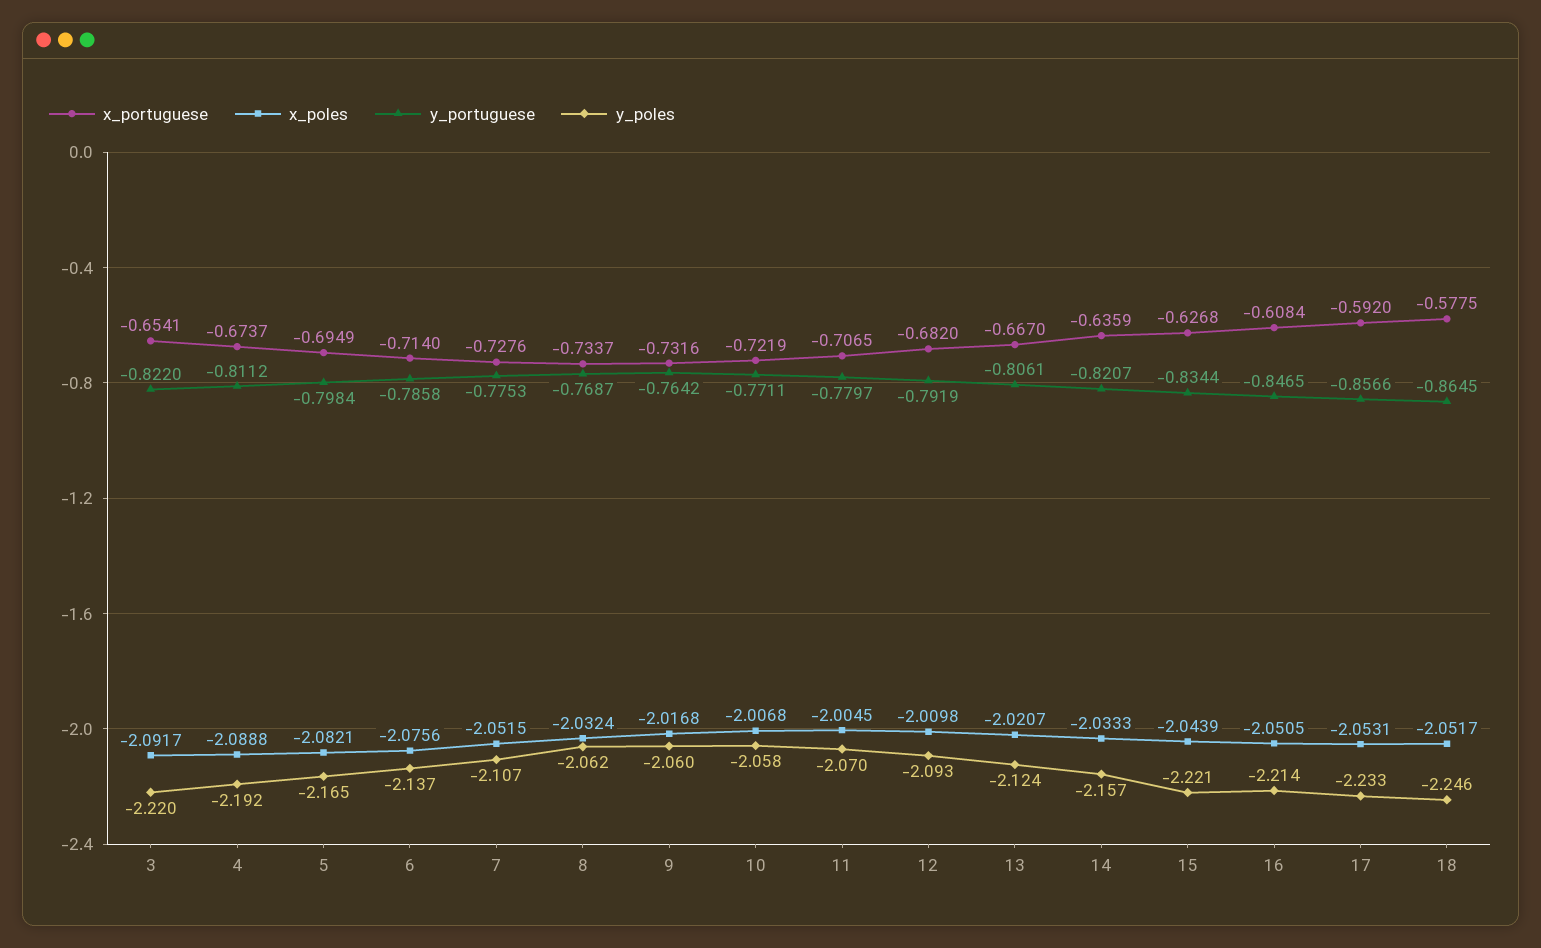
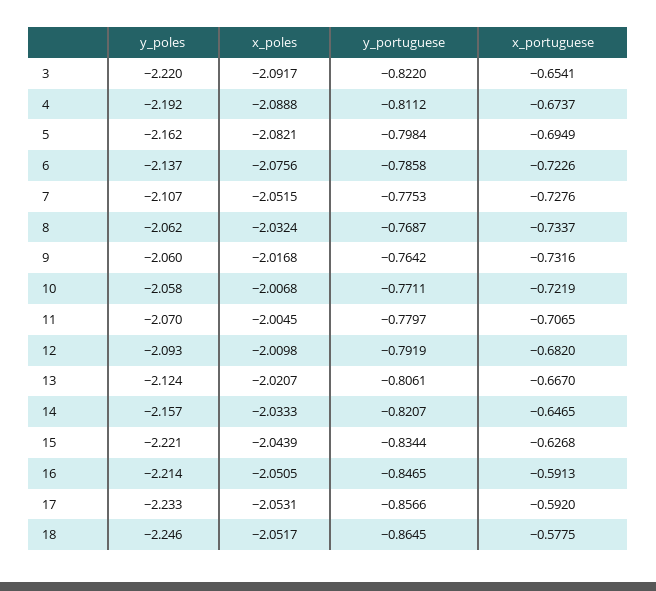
y_poles, 5: -2.165 -> -2.162
x_portuguese, 6: -0.714 -> -0.7226
x_portuguese, 14: -0.6359 -> -0.6465
x_portuguese, 16: -0.6084 -> -0.5913

